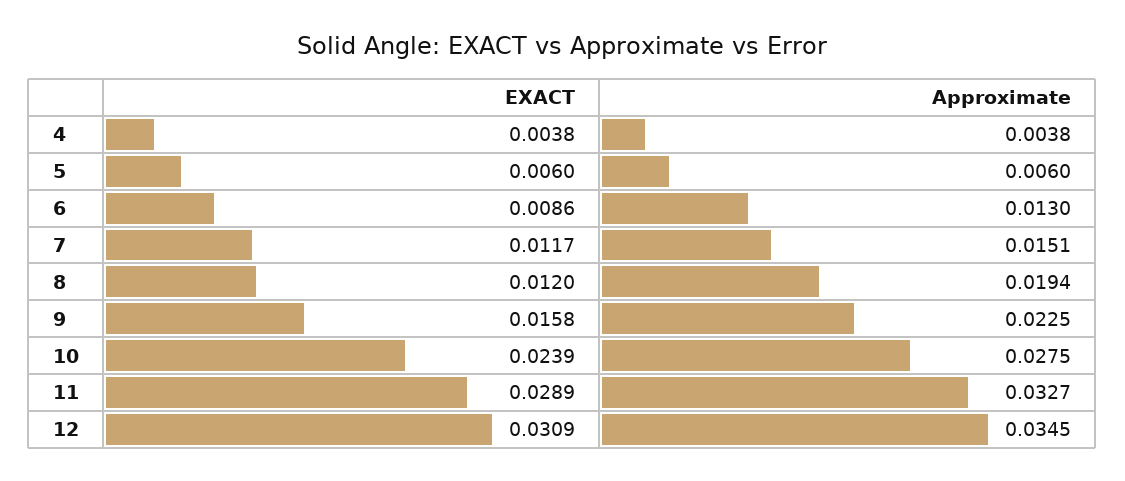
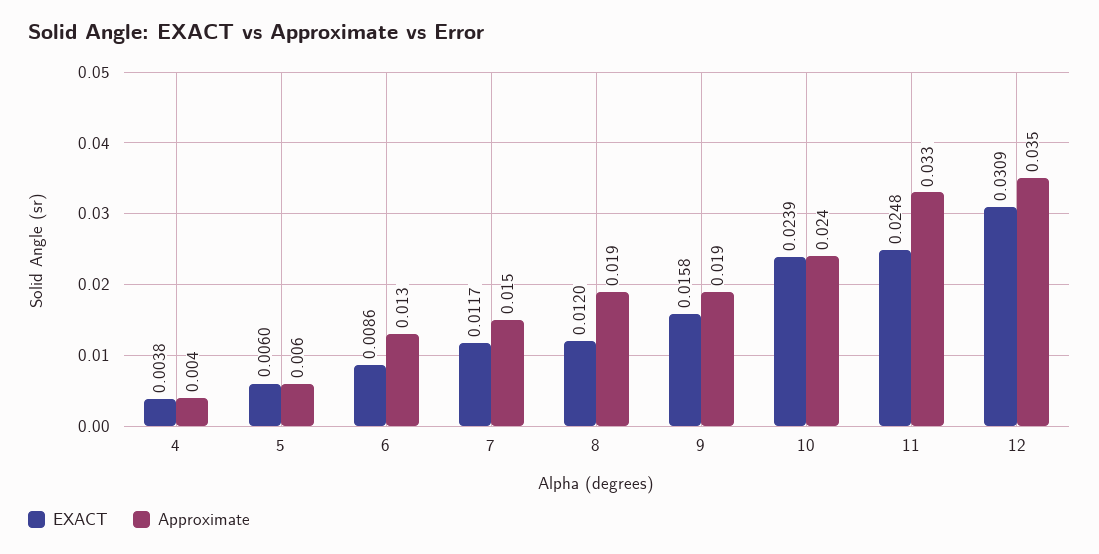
Approximate, 9: 0.0225 -> 0.019
Approximate, 10: 0.0275 -> 0.024
EXACT, 11: 0.0289 -> 0.0248

